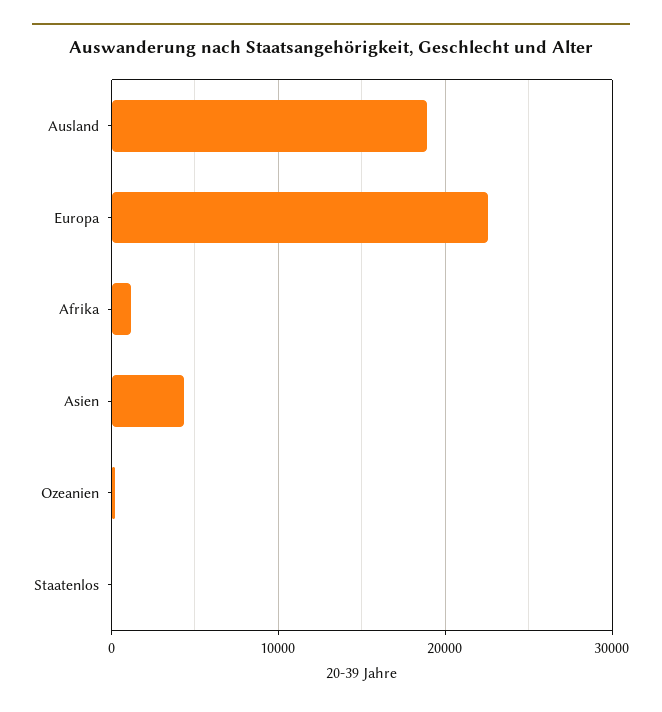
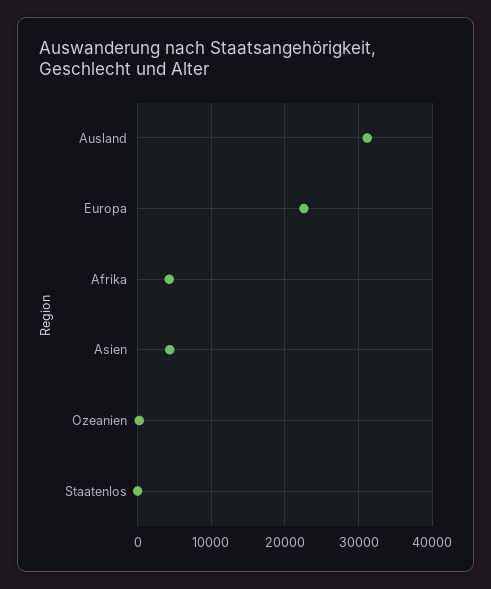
Ausland: 19000 -> 31000
Afrika: 1000 -> 4000

